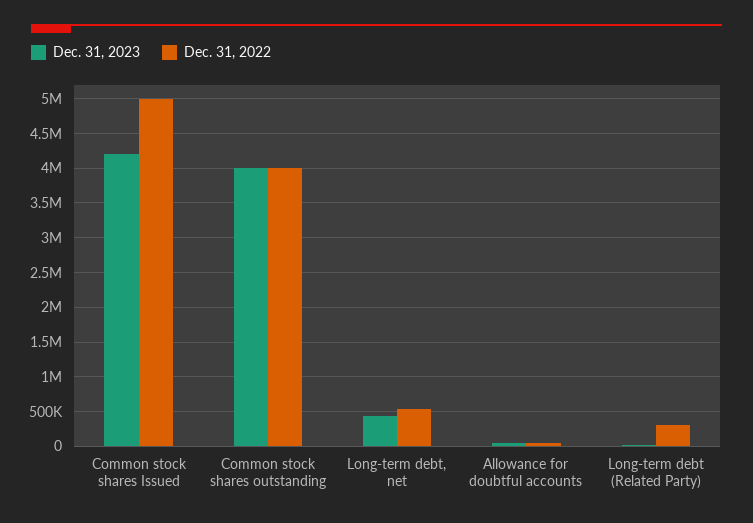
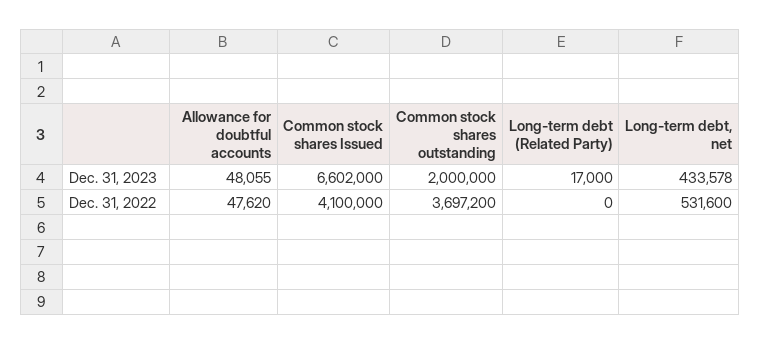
Dec. 31, 2023, Common stock shares Issued: 4200000 -> 6602000
Dec. 31, 2022, Common stock shares Issued: 5000000 -> 4100000
Dec. 31, 2023, Common stock shares outstanding: 4000000 -> 2000000
Dec. 31, 2022, Common stock shares outstanding: 4000000 -> 3697200
Dec. 31, 2022, Long-term debt (Related Party): 300000 -> 0

